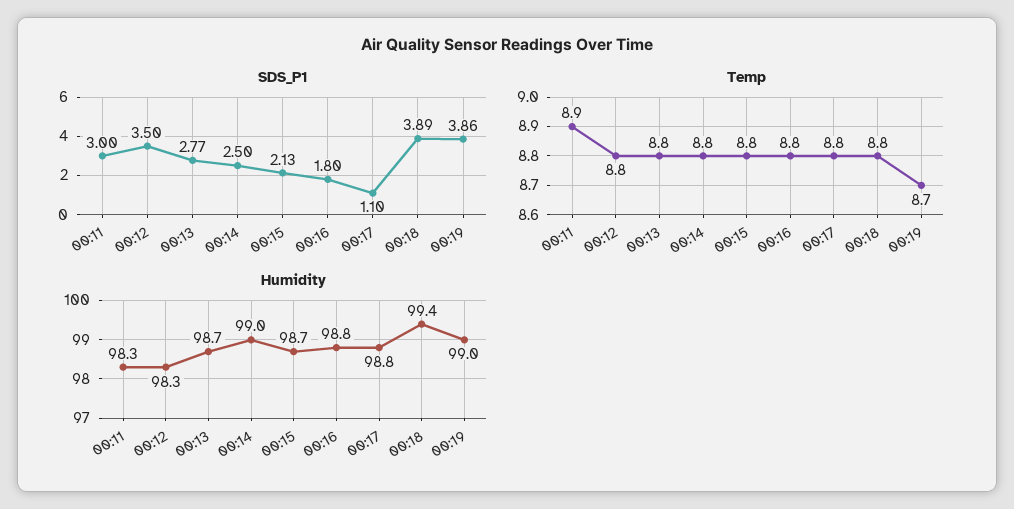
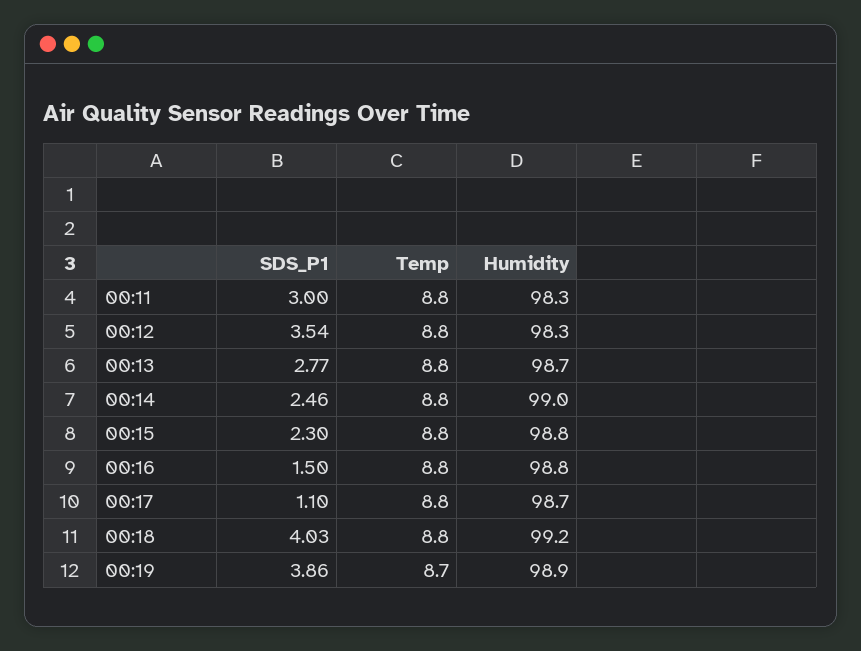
SDS_P1, 00:12: 3.5 -> 3.54
SDS_P1, 00:14: 2.5 -> 2.46
SDS_P1, 00:15: 2.13 -> 2.3
SDS_P1, 00:16: 1.8 -> 1.5
SDS_P1, 00:18: 3.89 -> 4.03
Temp, 00:11: 8.9 -> 8.8
Humidity, 00:15: 98.7 -> 98.8
Humidity, 00:17: 98.8 -> 98.7
Humidity, 00:18: 99.4 -> 99.2
Humidity, 00:19: 99 -> 98.9

